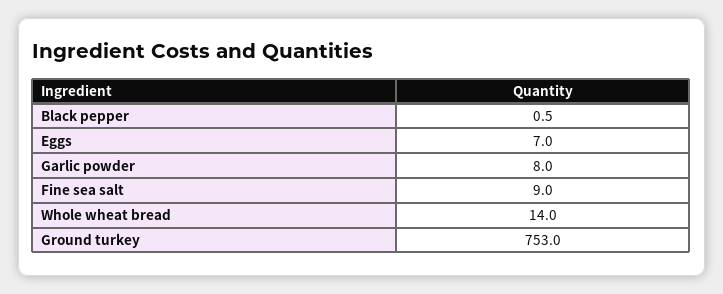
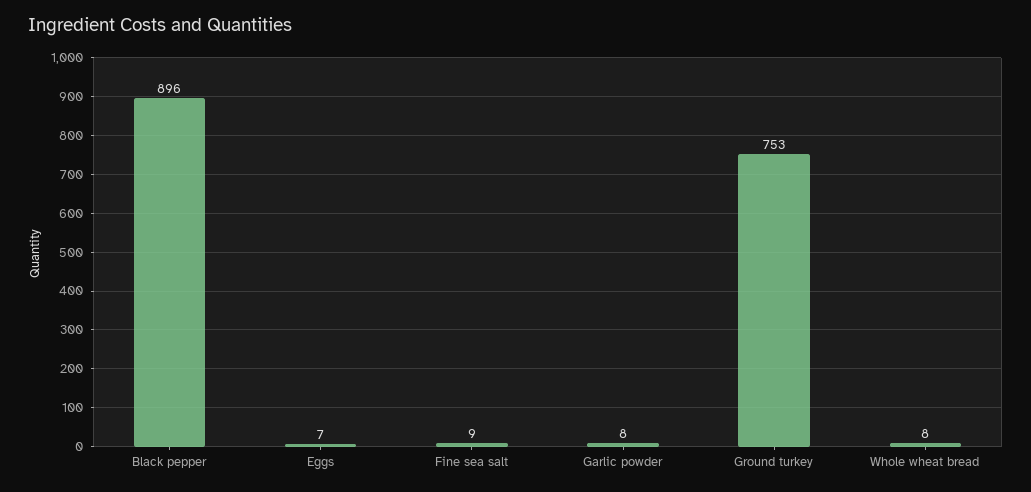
Black pepper: 0.5 -> 896
Whole wheat bread: 14 -> 8

